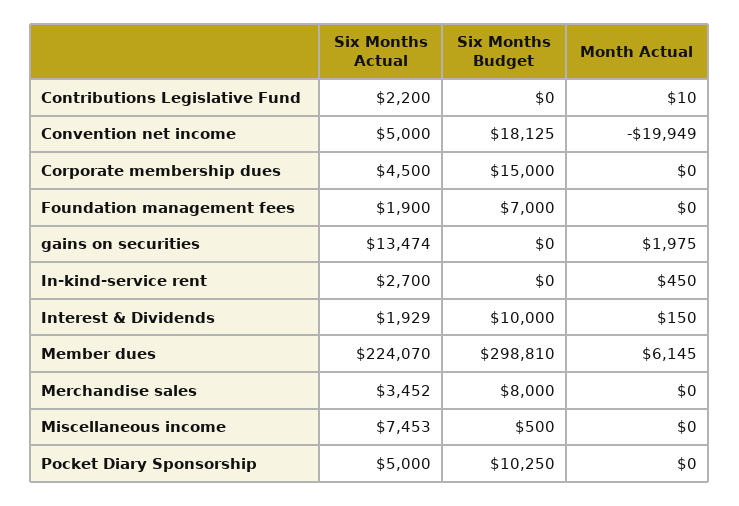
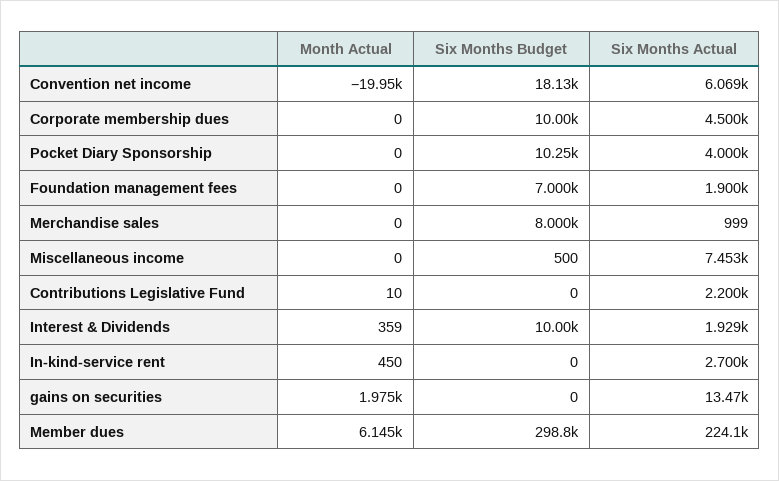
Six Months Actual, Convention net income: 5000 -> 6069
Six Months Budget, Corporate membership dues: 15000 -> 10000
Month Actual, Interest & Dividends: 150 -> 359
Six Months Actual, Merchandise sales: 3452 -> 999
Six Months Actual, Pocket Diary Sponsorship: 5000 -> 4000

